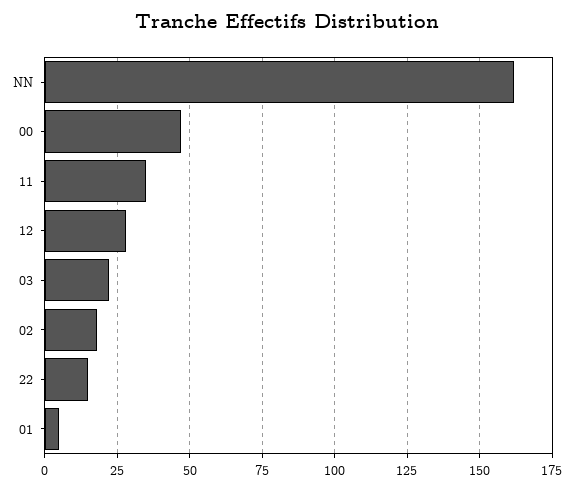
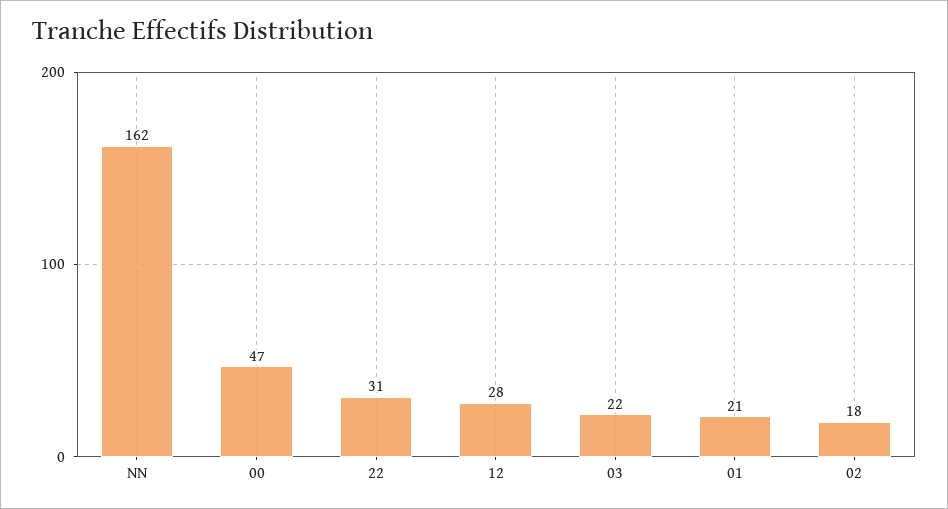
11: 35 -> none
22: 15 -> 31
01: 5 -> 21

